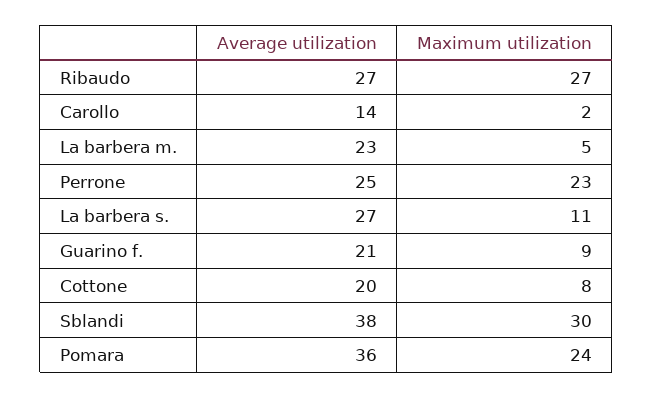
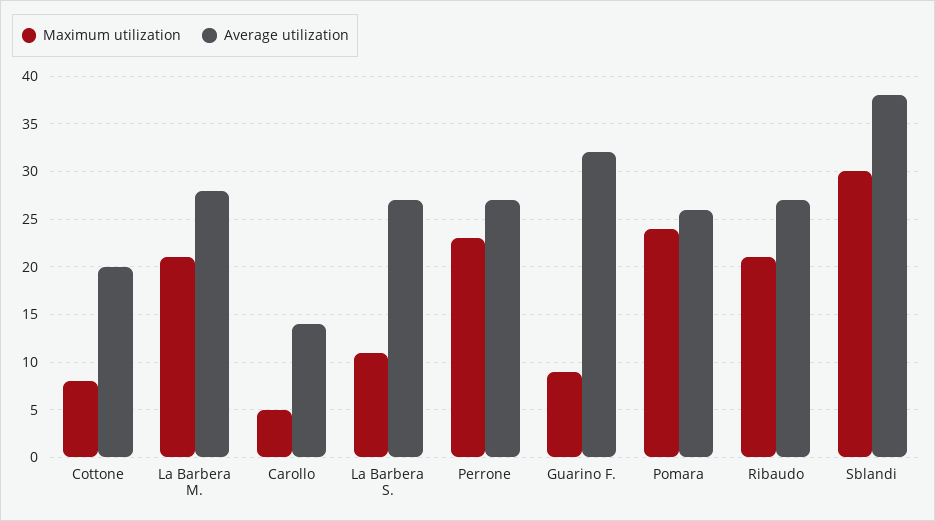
Maximum utilization, Ribaudo: 27 -> 21
Maximum utilization, Carollo: 2 -> 5
Average utilization, La barbera m.: 23 -> 28
Maximum utilization, La barbera m.: 5 -> 21
Average utilization, Perrone: 25 -> 27
Average utilization, Guarino f.: 21 -> 32
Average utilization, Pomara: 36 -> 26

